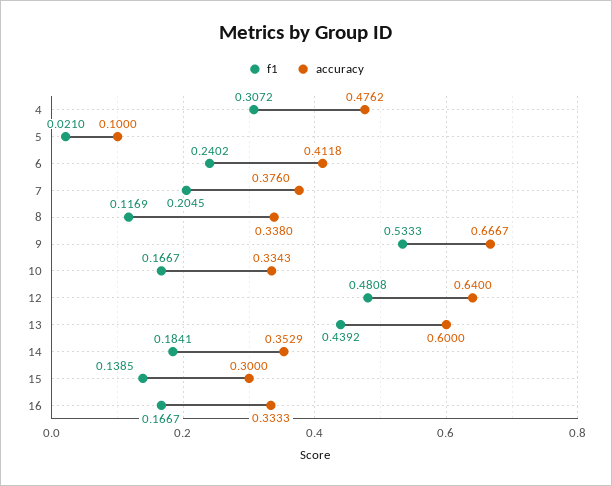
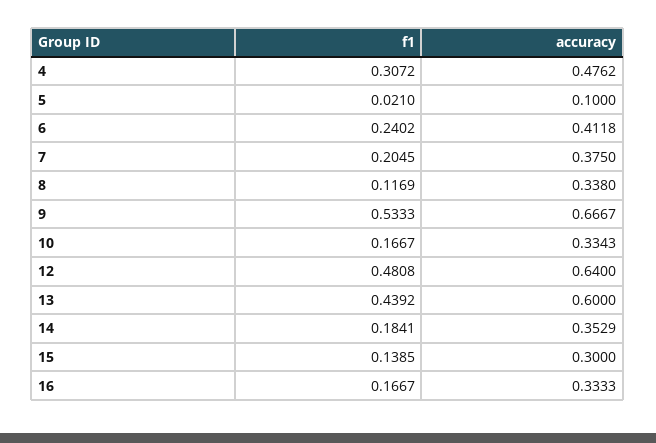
accuracy, 7: 0.376 -> 0.375

